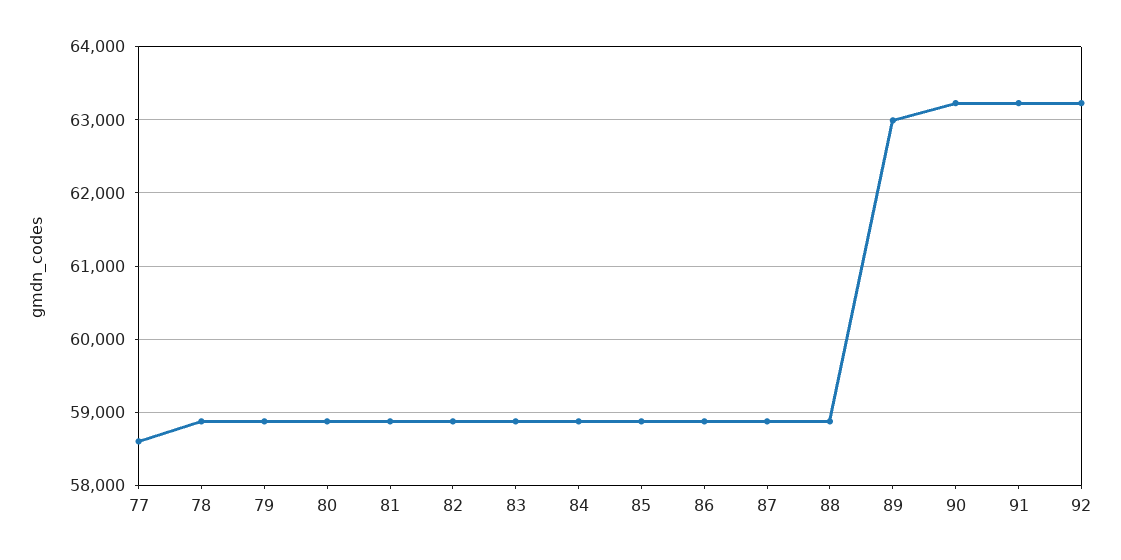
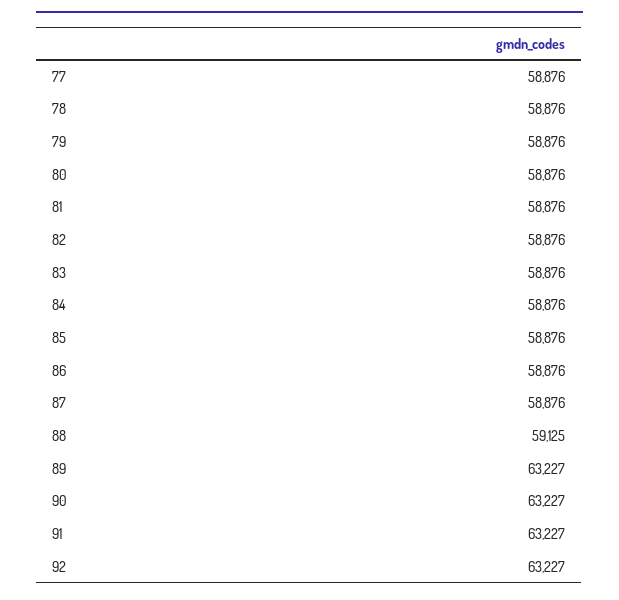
77: 58600 -> 58876
88: 58900 -> 59125
89: 63000 -> 63227

